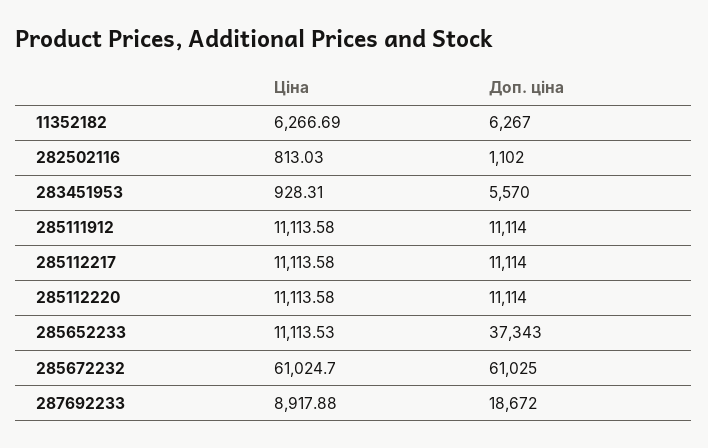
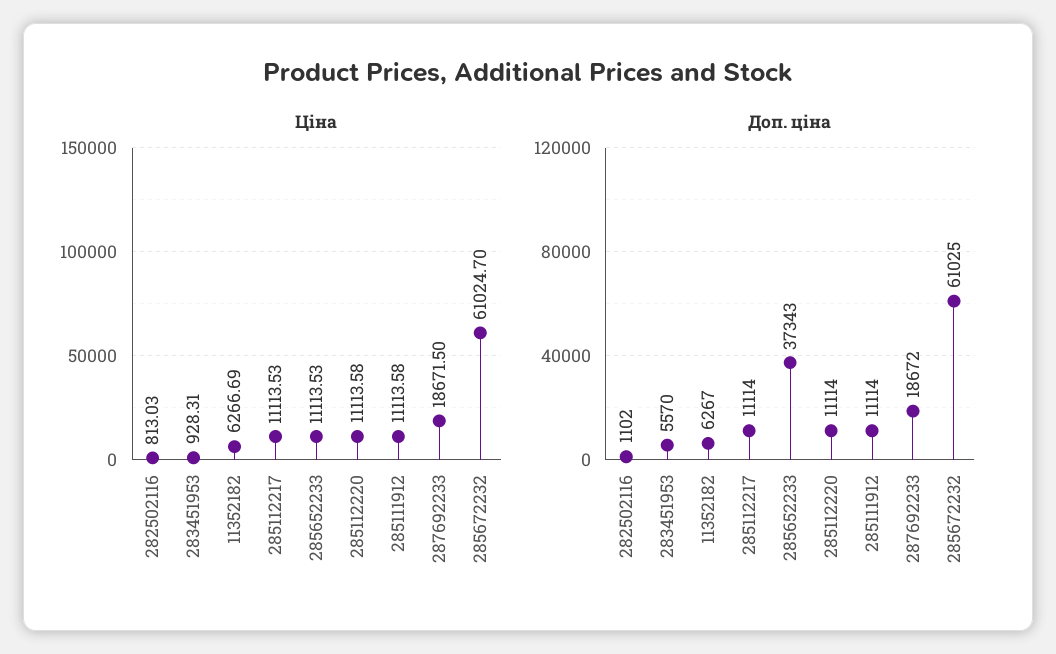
Ціна, 285112217: 11113.58 -> 11113.53
Ціна, 287692233: 8917.88 -> 18671.5

